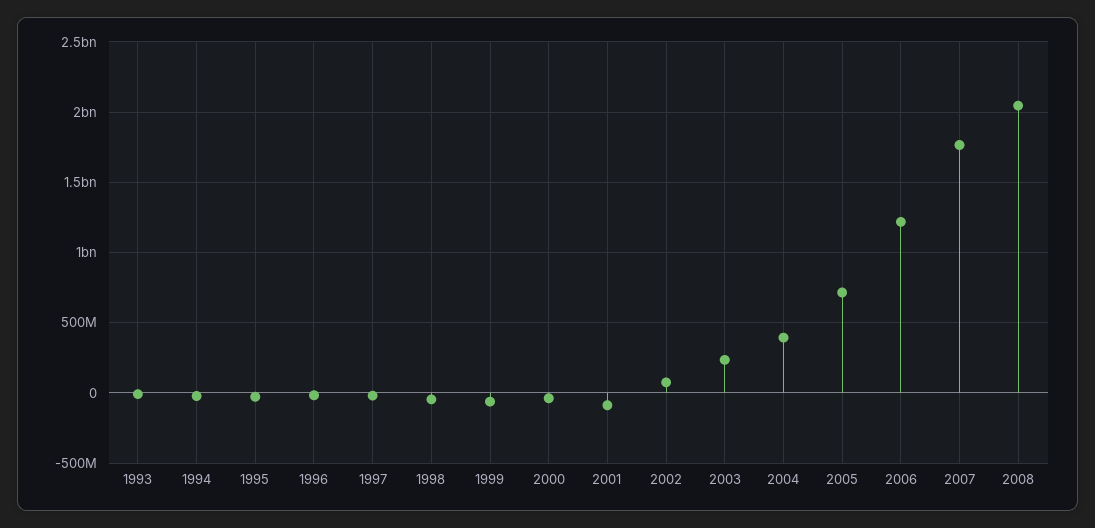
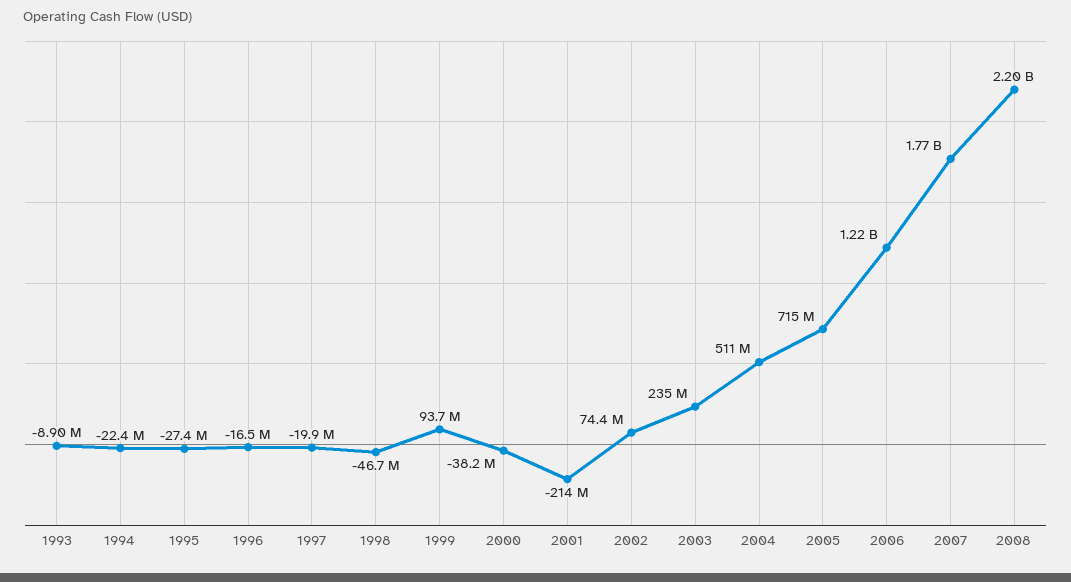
1999: -50000000 -> 93700000
2001: -100000000 -> -214000000
2004: 400000000 -> 511000000
2008: 2050000000 -> 2200000000

